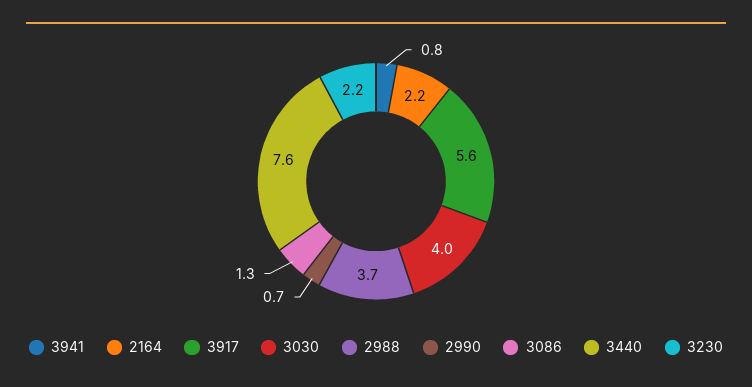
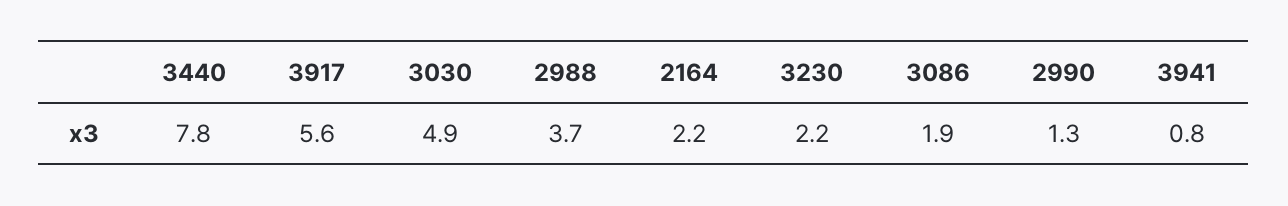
3030: 4 -> 4.9
2990: 0.7 -> 1.3
3086: 1.3 -> 1.9
3440: 7.6 -> 7.8

